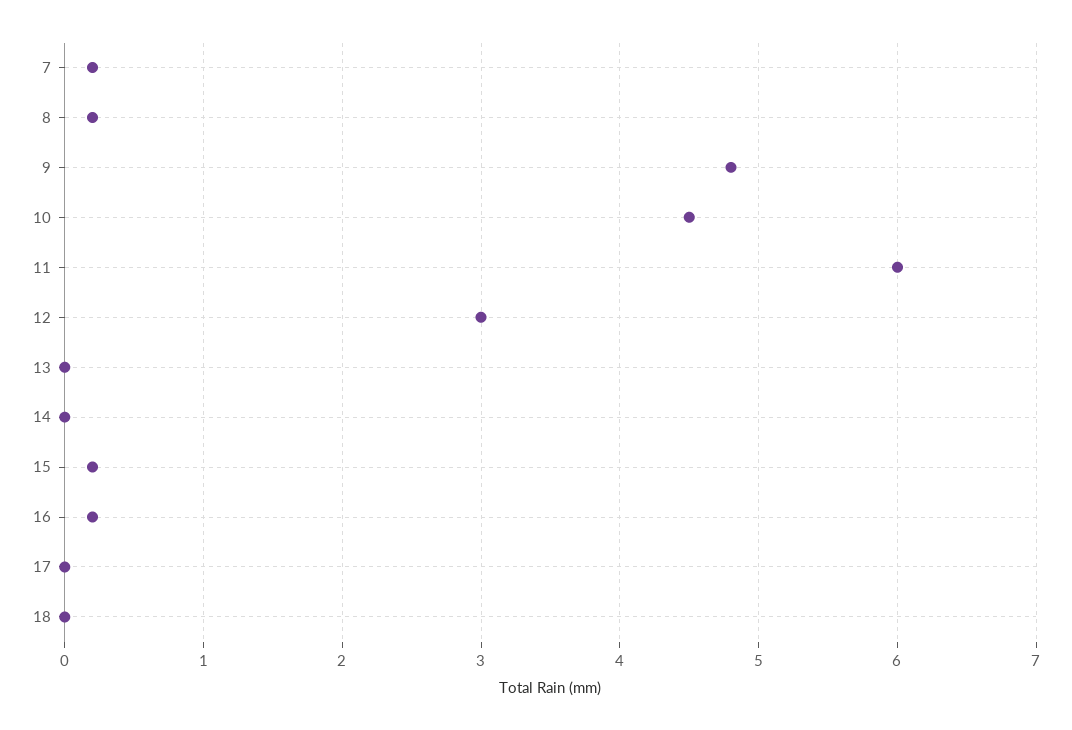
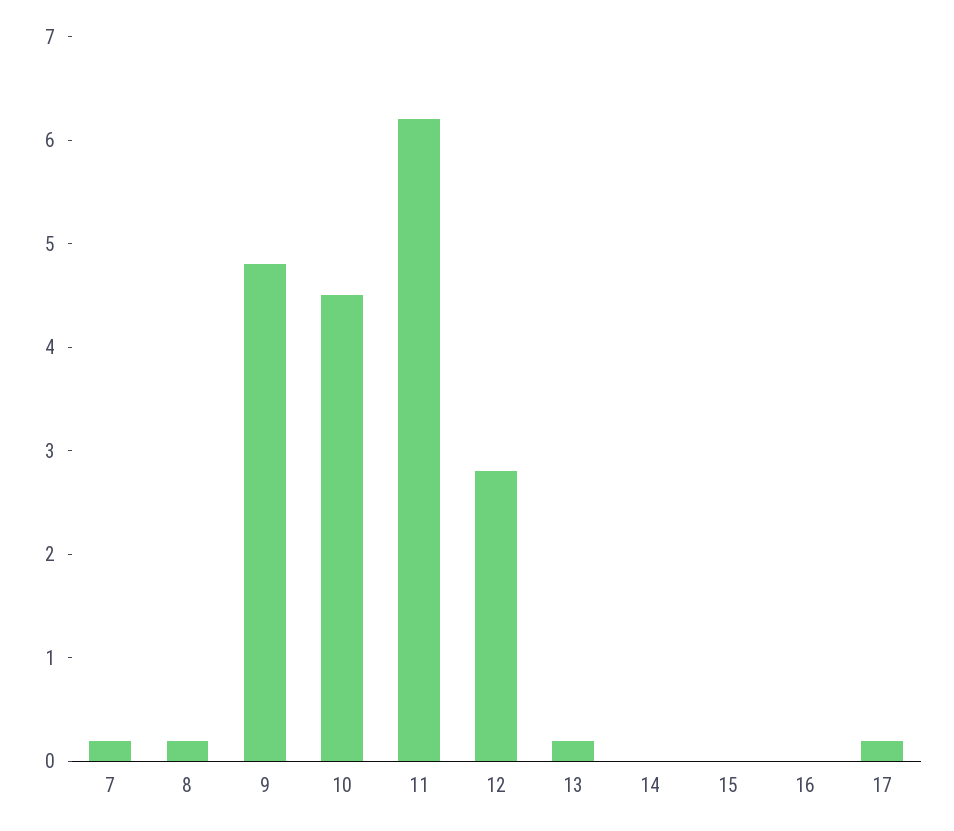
11: 6 -> 6.2
12: 3 -> 2.8
13: 0 -> 0.2
15: 0.2 -> 0
16: 0.2 -> 0
17: 0 -> 0.2
18: 0 -> none

